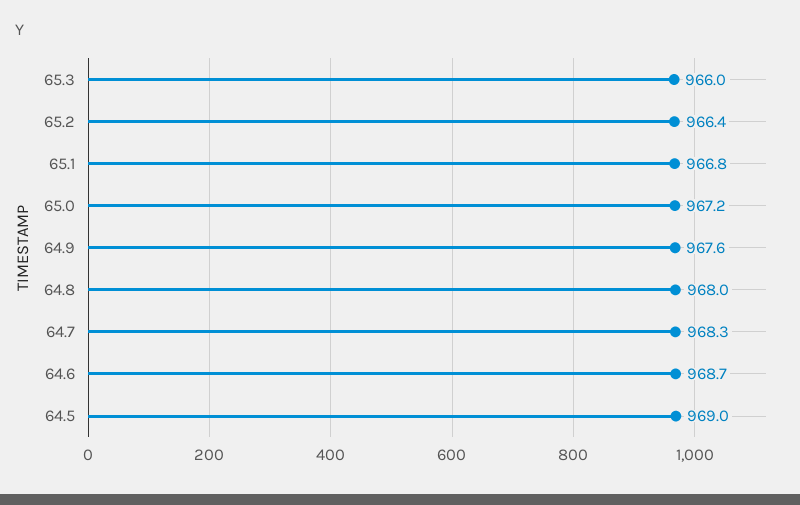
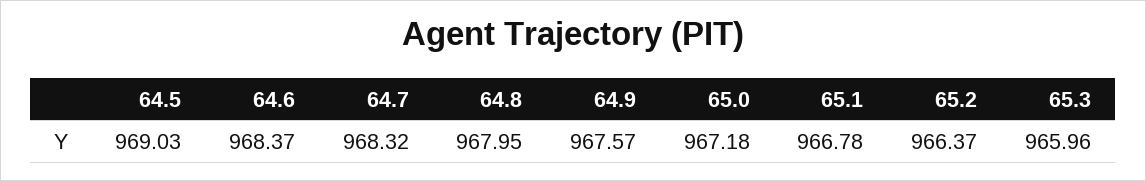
64.6: 968.7 -> 968.37

